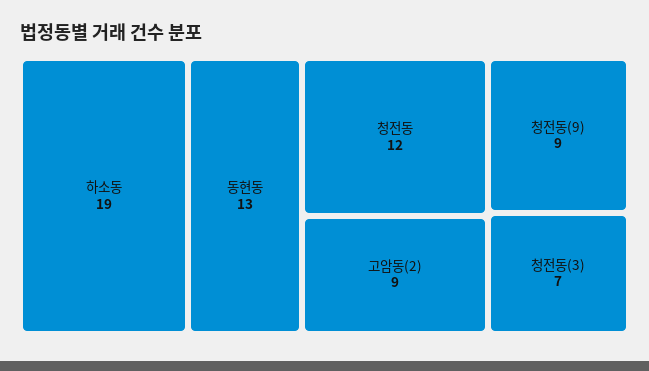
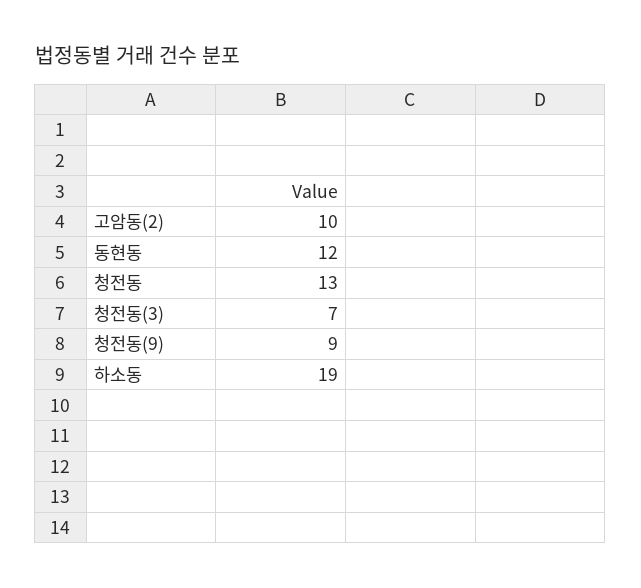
동현동: 13 -> 12
청전동: 12 -> 13
고암동(2): 9 -> 10

